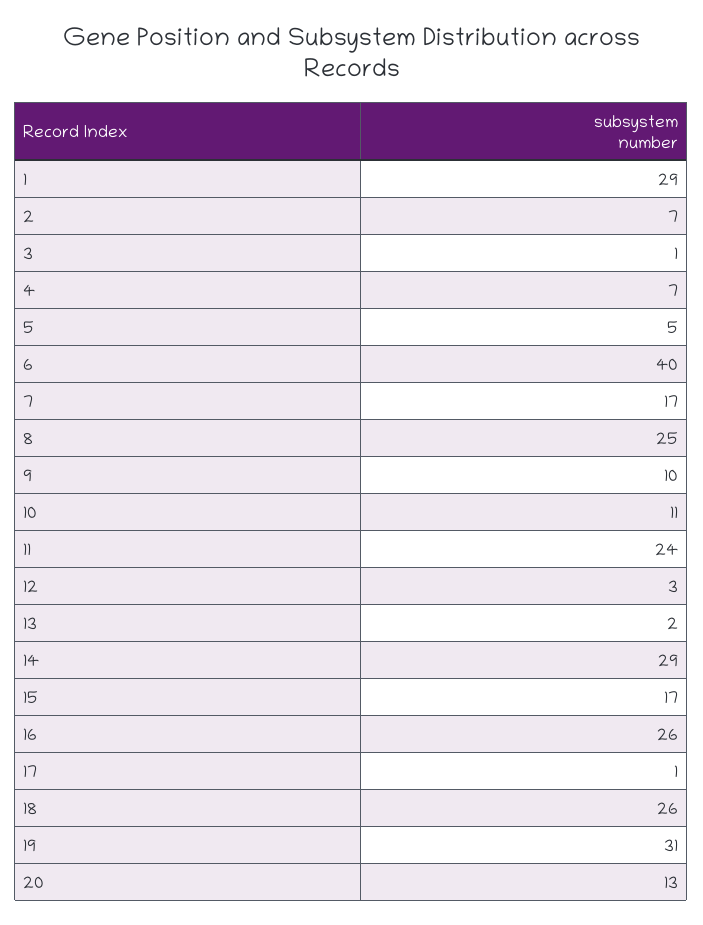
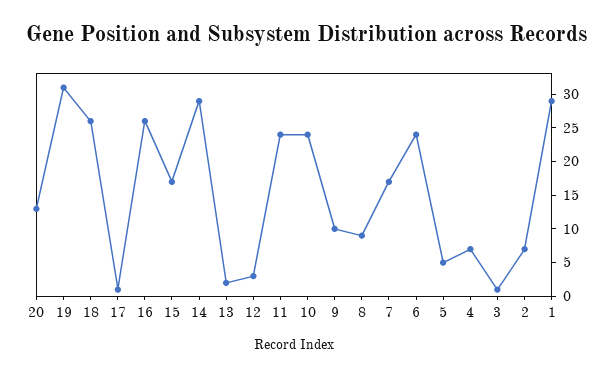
6: 40 -> 25
8: 25 -> 10
10: 11 -> 25

